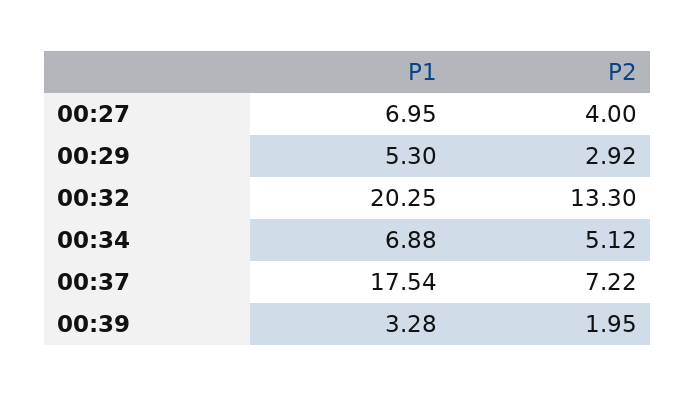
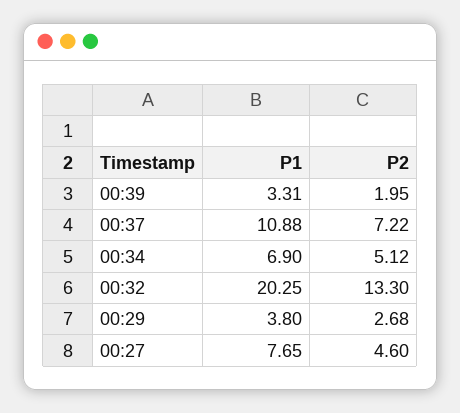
P1, 00:27: 6.95 -> 7.65
P2, 00:27: 4 -> 4.6
P1, 00:29: 5.3 -> 3.8
P2, 00:29: 2.92 -> 2.68
P1, 00:34: 6.88 -> 6.9
P1, 00:37: 17.54 -> 10.88
P1, 00:39: 3.28 -> 3.31

